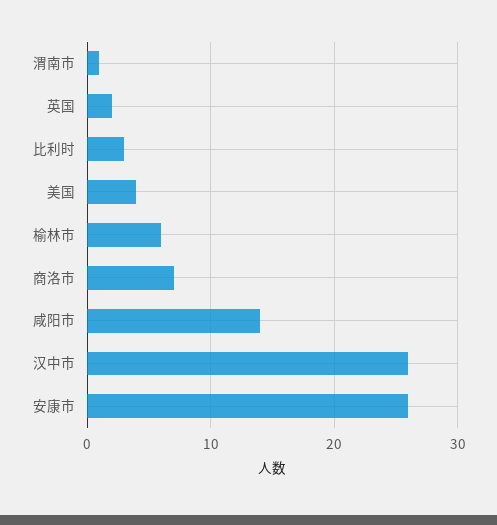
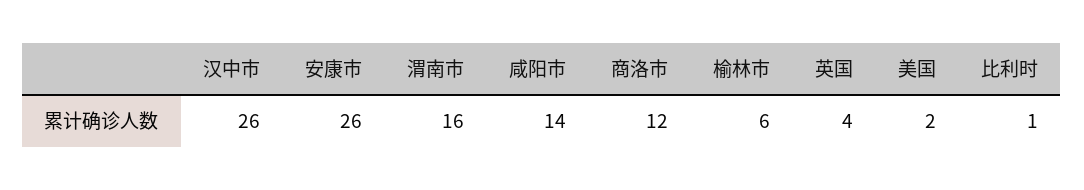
渭南市: 1 -> 16
英国: 2 -> 4
比利时: 3 -> 1
美国: 4 -> 2
商洛市: 7 -> 12

